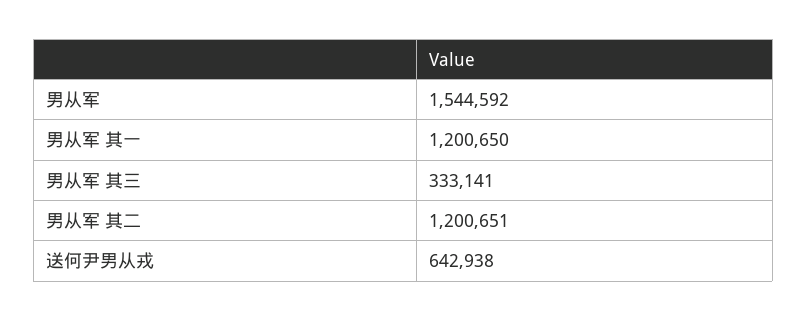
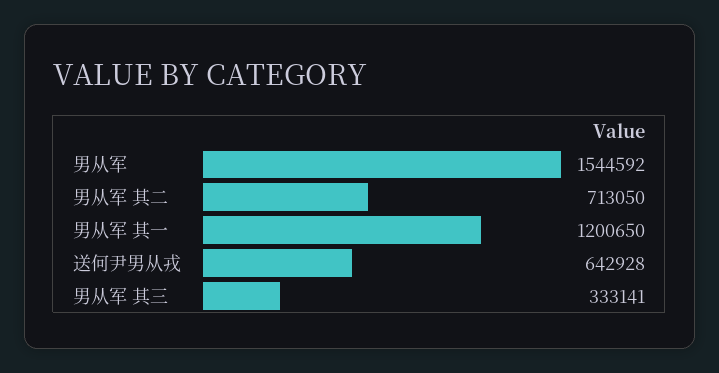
男从军 其二: 1200651 -> 713050
送何尹男从戎: 642938 -> 642928

